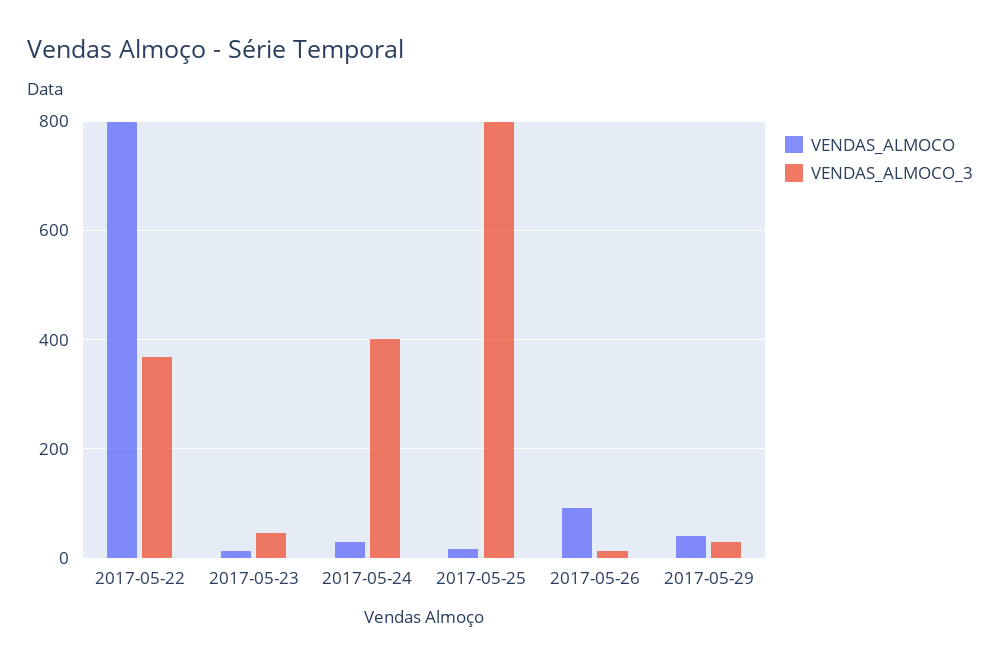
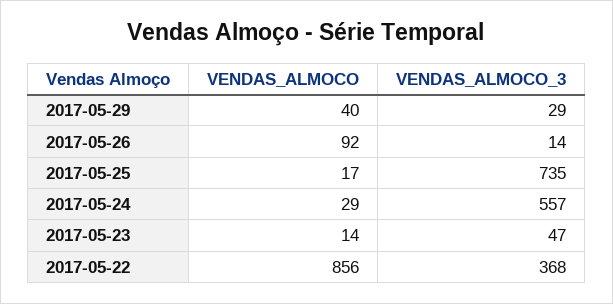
VENDAS_ALMOCO, 2017-05-22: 800 -> 856
VENDAS_ALMOCO_3, 2017-05-24: 400 -> 557
VENDAS_ALMOCO_3, 2017-05-25: 800 -> 735

